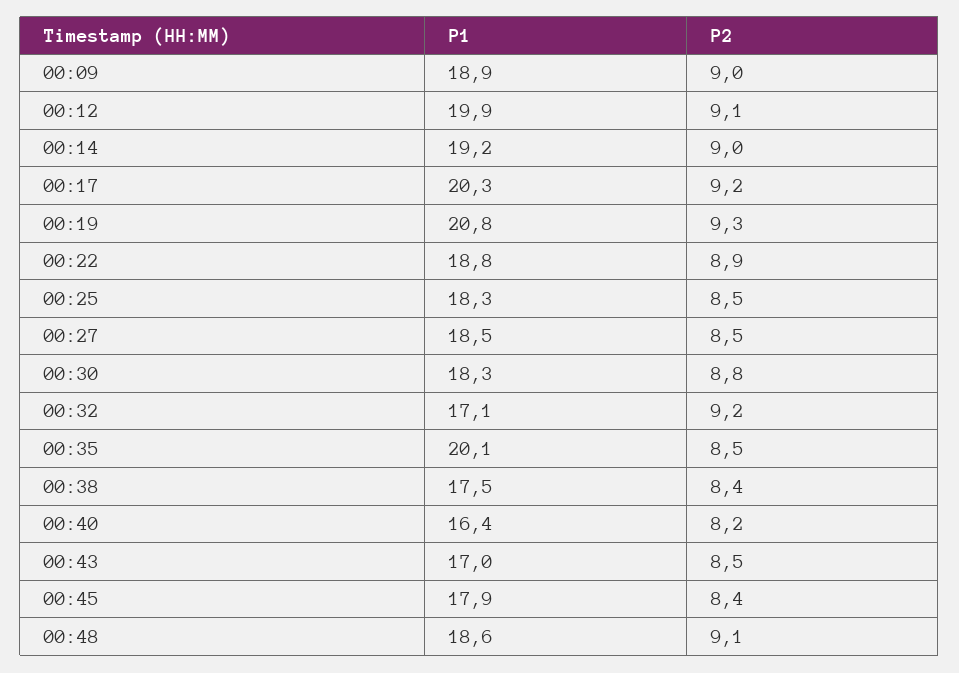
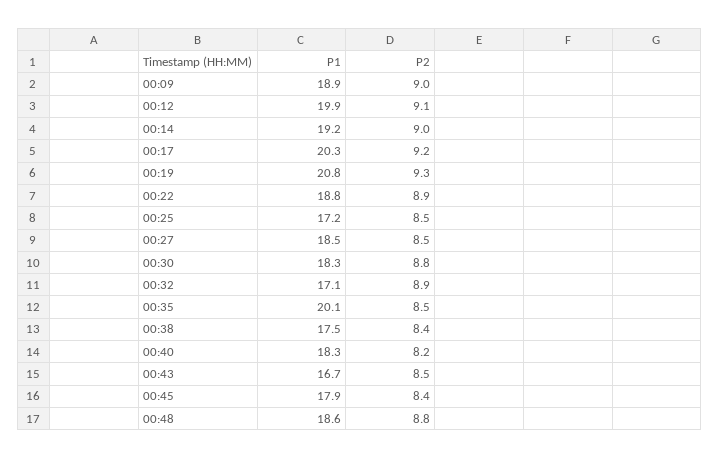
P1, 00:25: 18.3 -> 17.2
P2, 00:32: 9.2 -> 8.9
P1, 00:40: 16.4 -> 18.3
P1, 00:43: 17 -> 16.7
P2, 00:48: 9.1 -> 8.8

